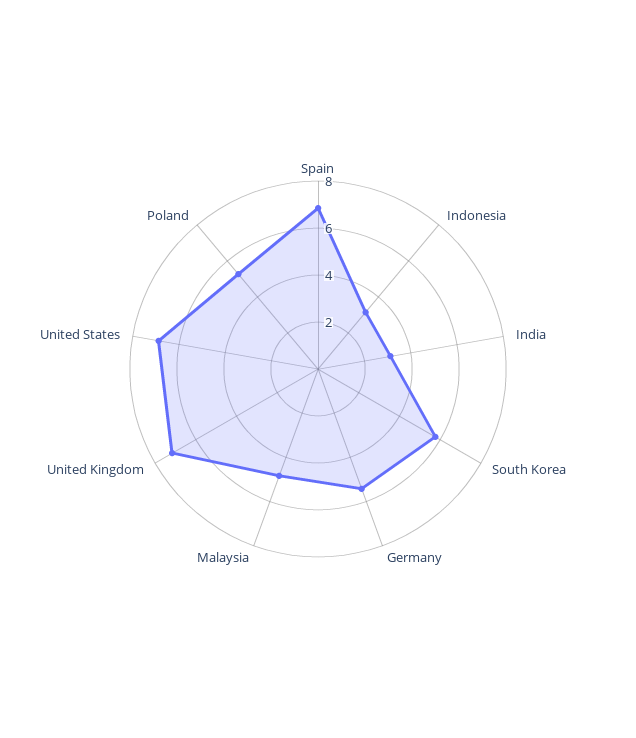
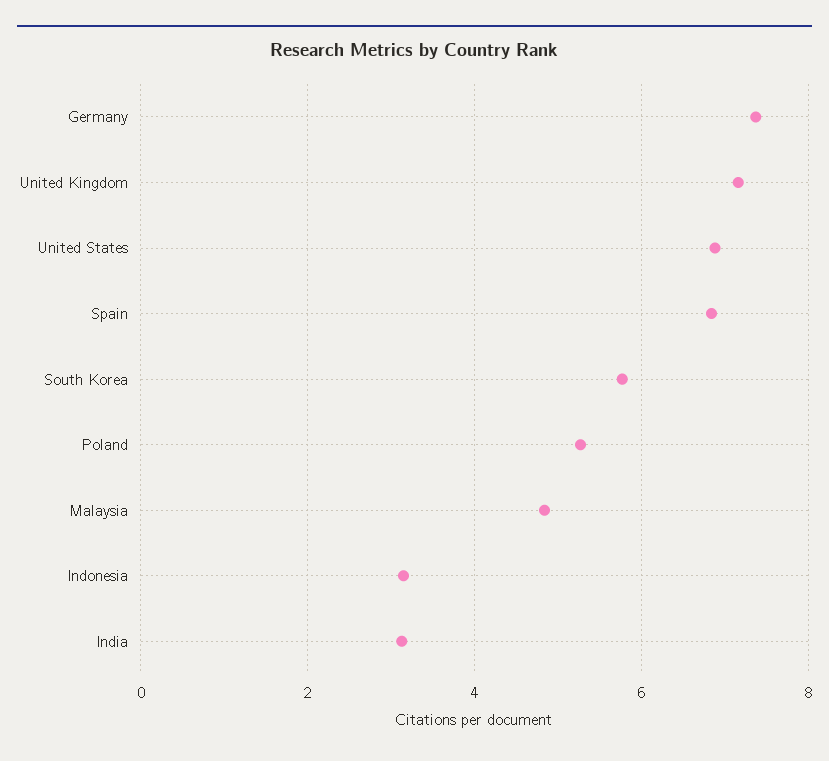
Germany: 5.5 -> 7.4

